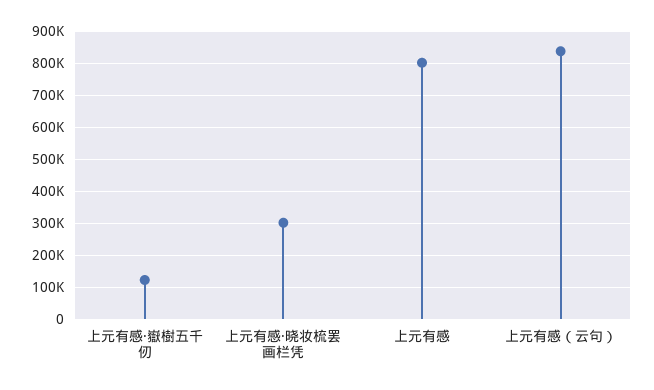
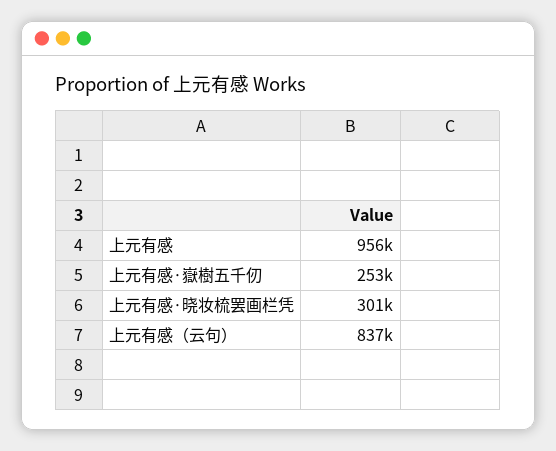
上元有感·嶽樹五千仞: 120000 -> 253000
上元有感: 800000 -> 956000

